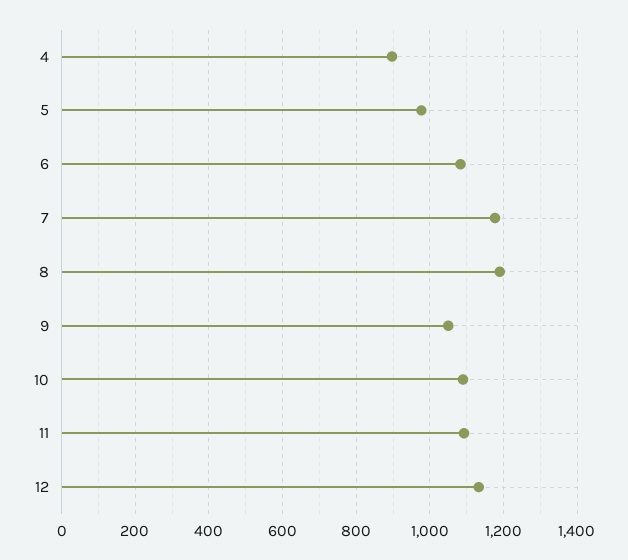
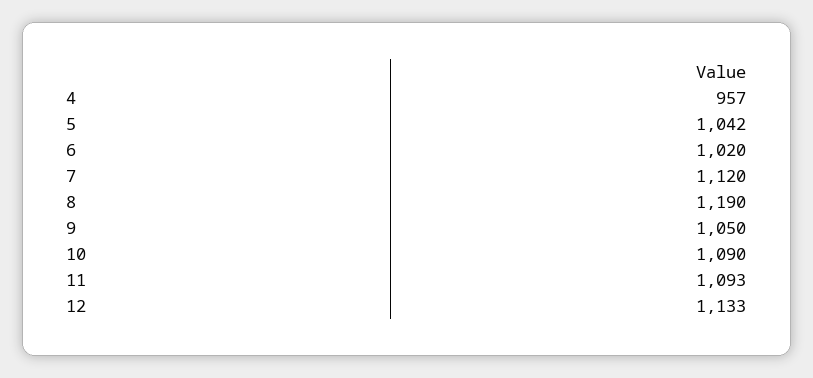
4: 900 -> 957
5: 980 -> 1042
6: 1080 -> 1020
7: 1180 -> 1120

